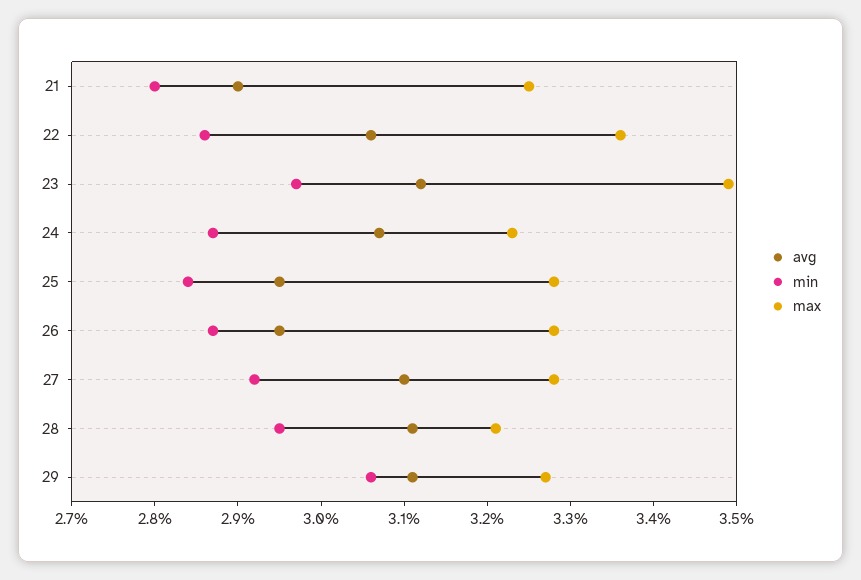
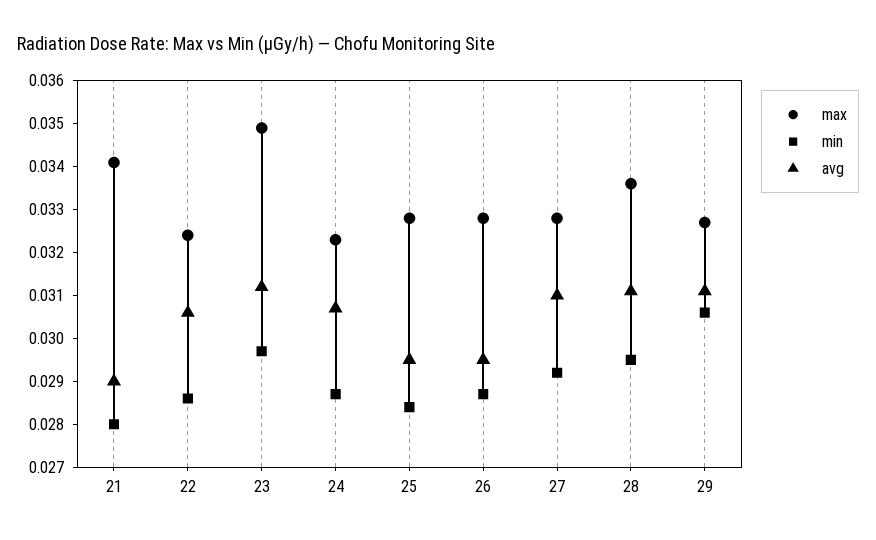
max, 21: 0.0325 -> 0.034
max, 22: 0.0336 -> 0.0325
max, 28: 0.0321 -> 0.0335

